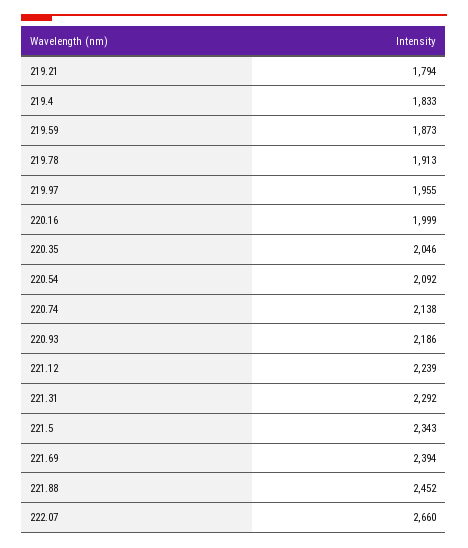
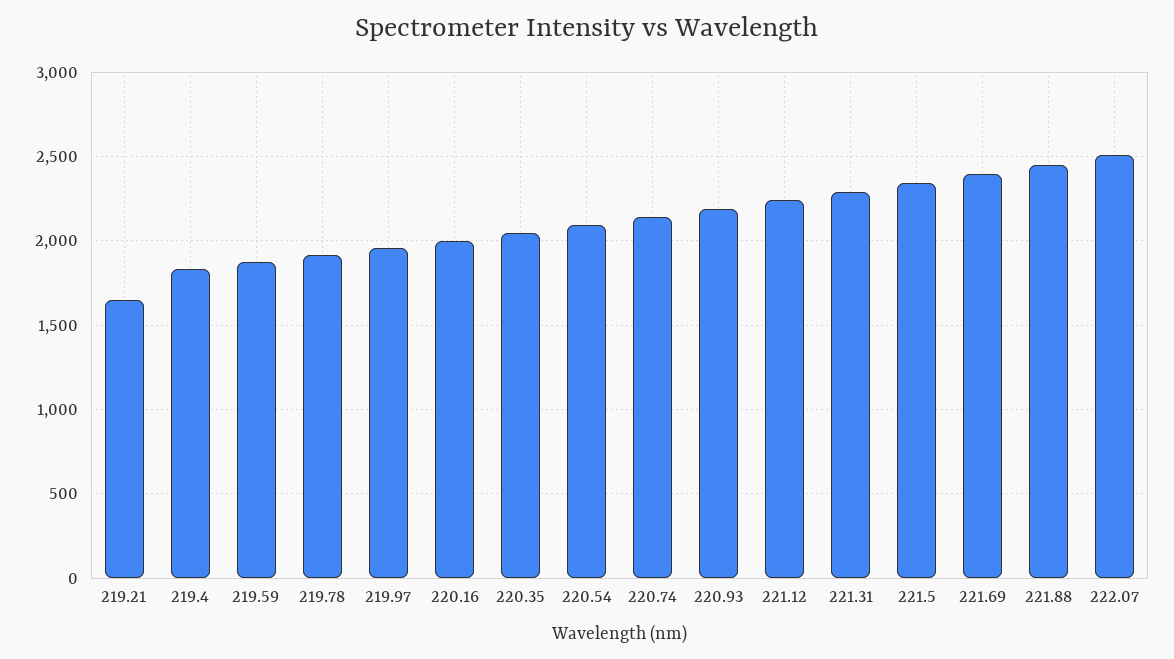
219.21: 1794 -> 1650
222.07: 2660 -> 2500

